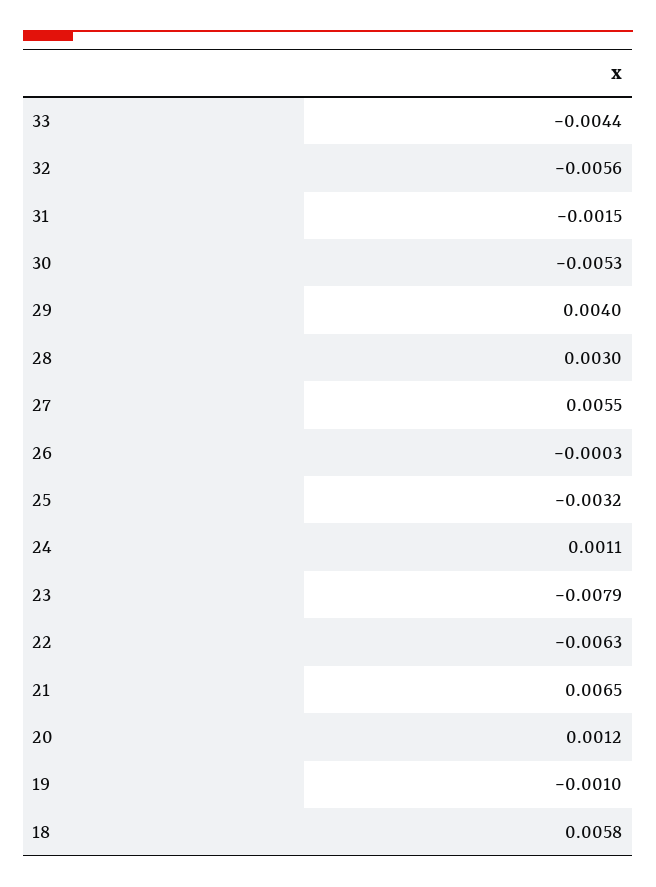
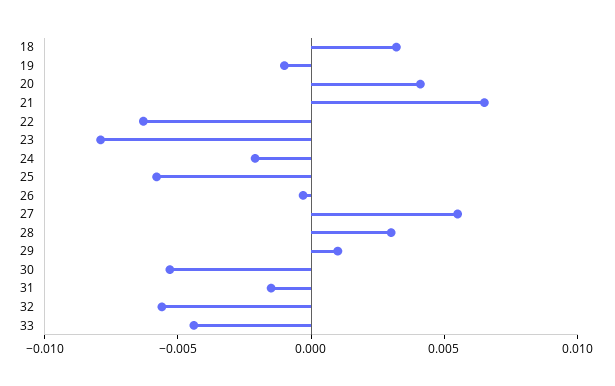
29: 0.004 -> 0.001
25: -0.0032 -> -0.006
24: 0.0011 -> -0.002
20: 0.0012 -> 0.004
18: 0.0058 -> 0.003

